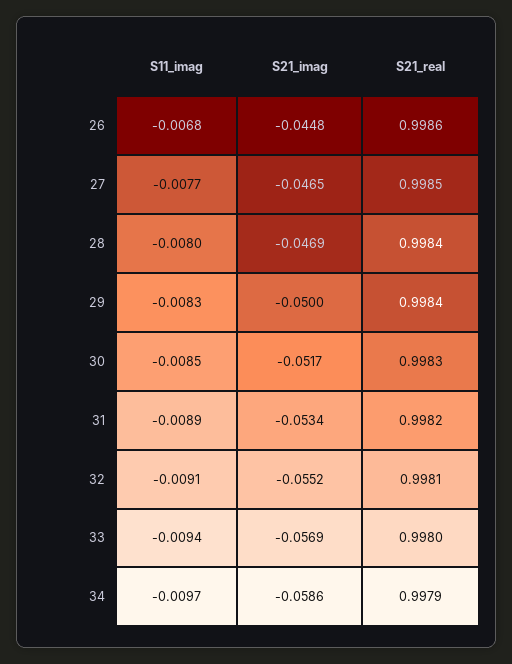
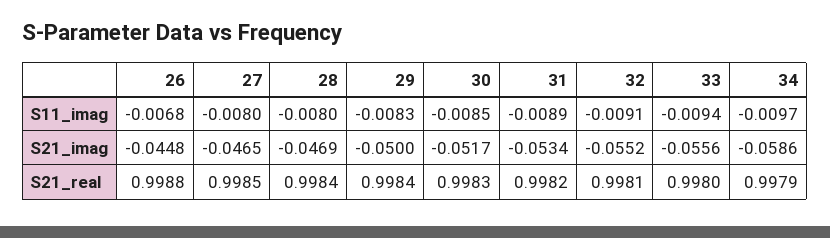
S21_real, 26: 0.9986 -> 0.9988
S11_imag, 27: -0.0077 -> -0.008
S21_imag, 33: -0.0569 -> -0.0556

